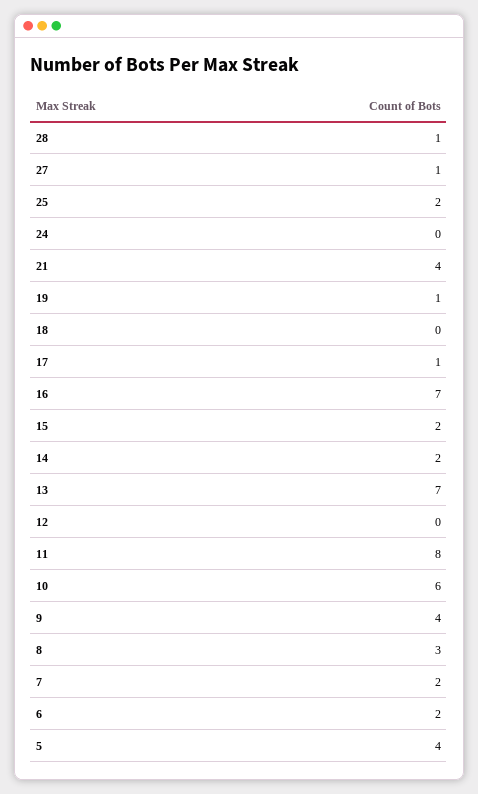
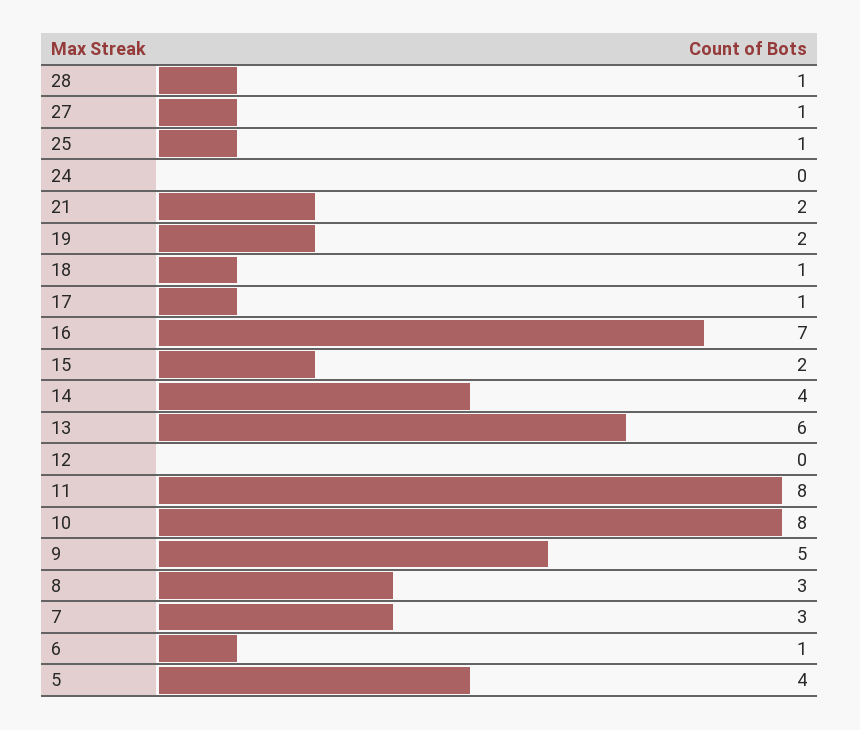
25: 2 -> 1
21: 4 -> 2
19: 1 -> 2
18: 0 -> 1
14: 2 -> 4
13: 7 -> 6
10: 6 -> 8
9: 4 -> 5
7: 2 -> 3
6: 2 -> 1

